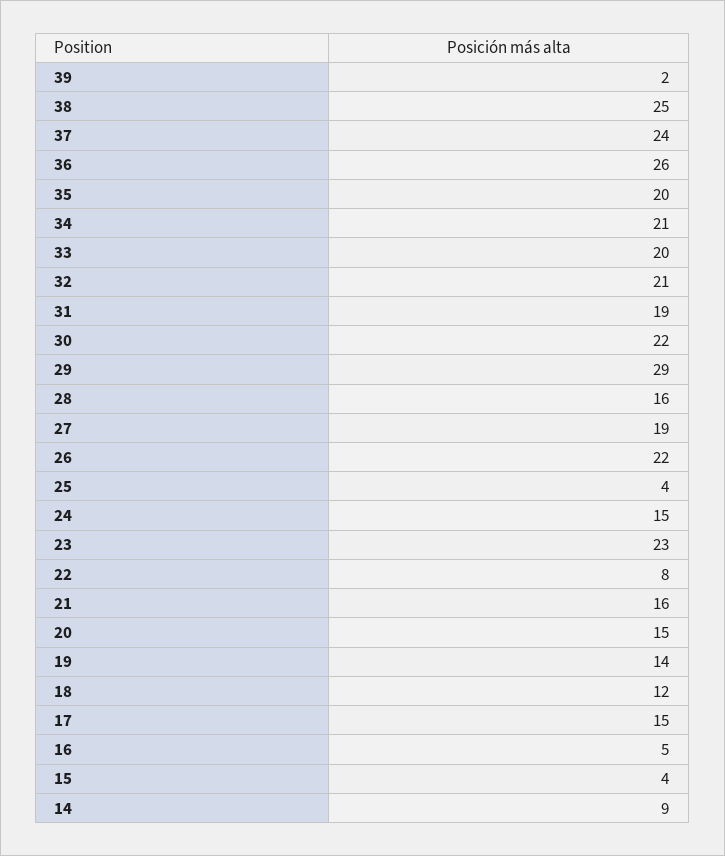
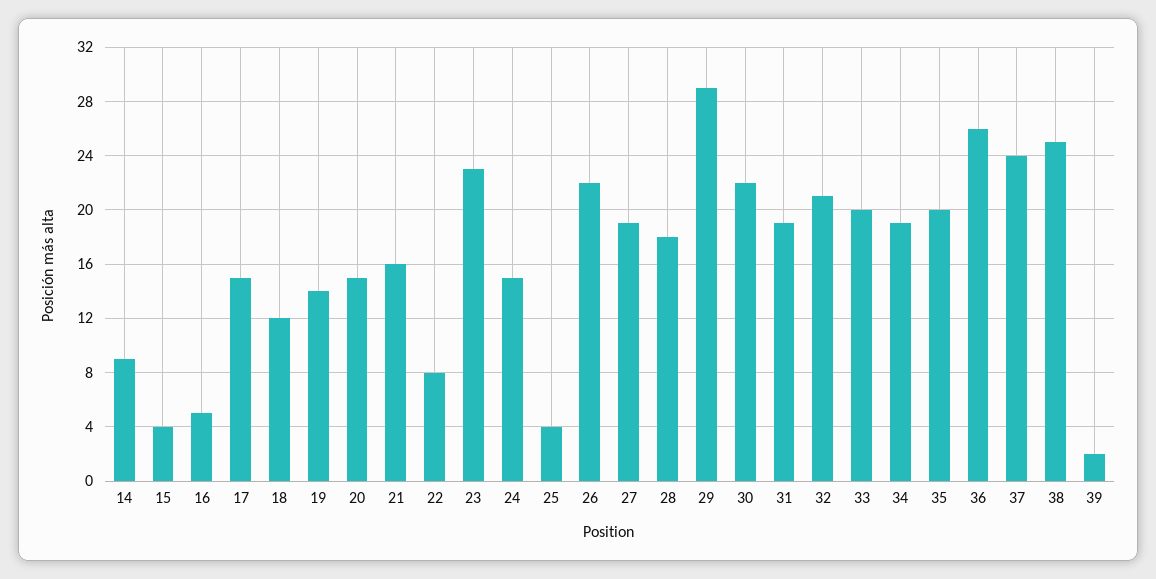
34: 21 -> 19
28: 16 -> 18

